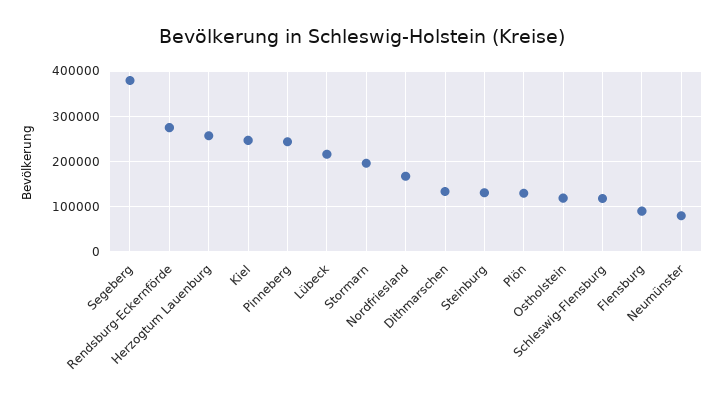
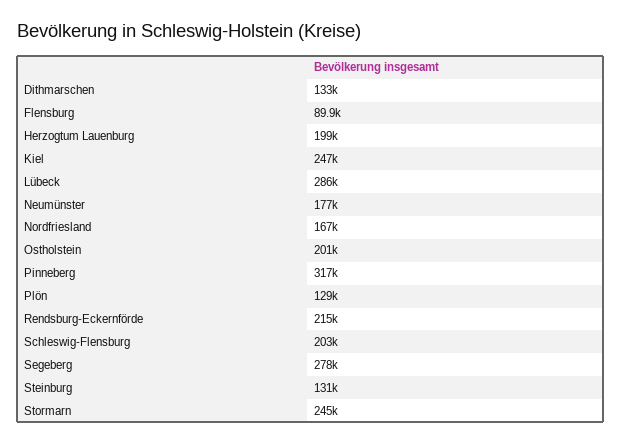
Segeberg: 380000 -> 278000
Rendsburg-Eckernförde: 280000 -> 215000
Herzogtum Lauenburg: 260000 -> 199000
Pinneberg: 240000 -> 317000
Lübeck: 220000 -> 286000
Stormarn: 200000 -> 245000
Ostholstein: 120000 -> 201000
Schleswig-Flensburg: 120000 -> 203000
Neumünster: 80000 -> 177000

